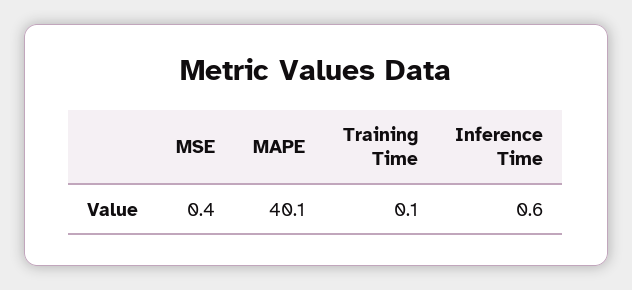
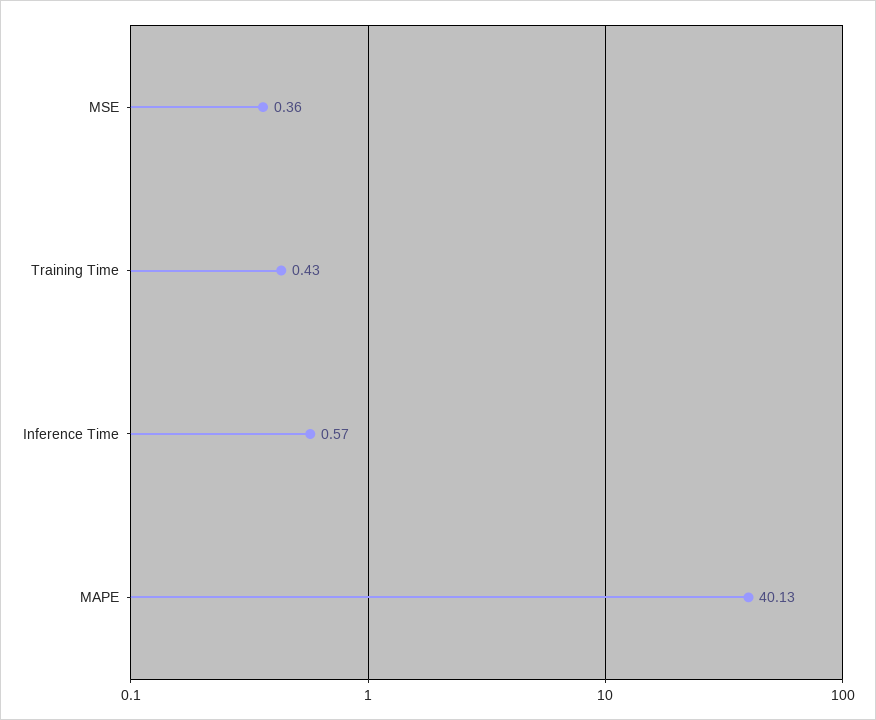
Training Time: 0.1 -> 0.43

